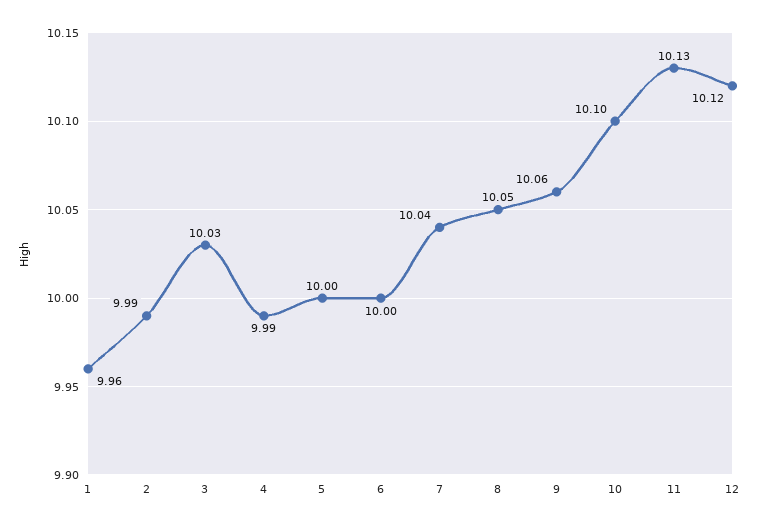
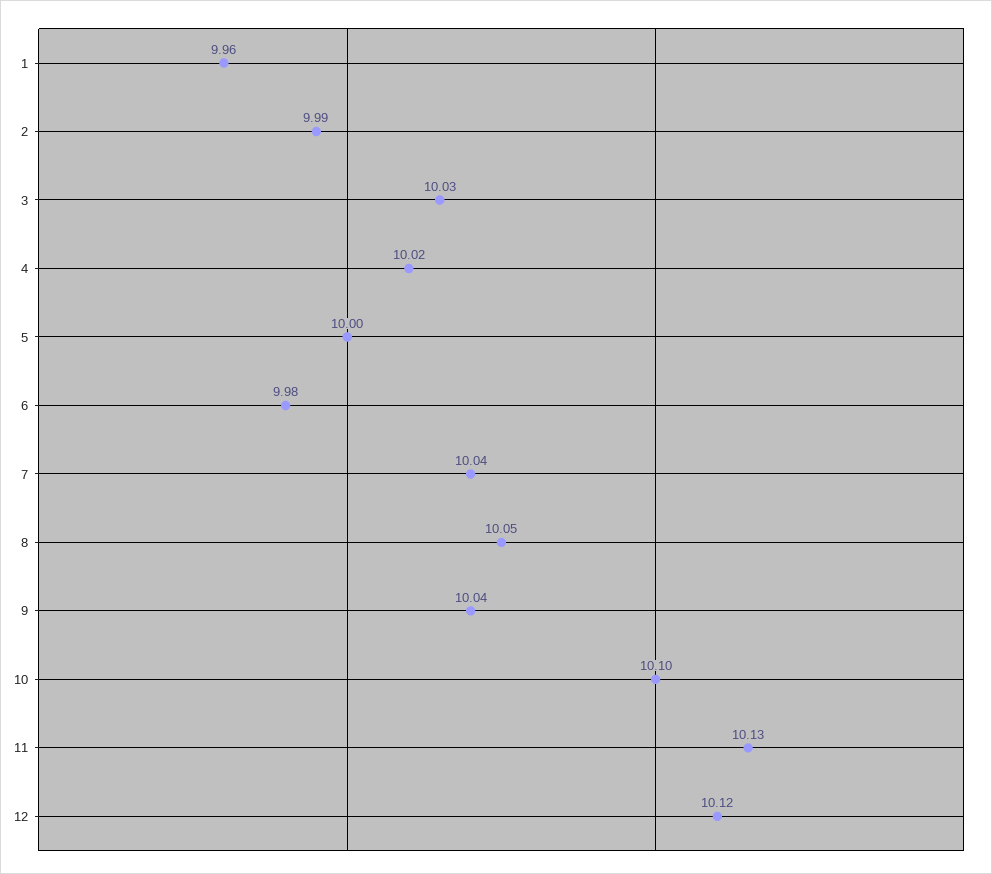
4: 9.99 -> 10.02
6: 10 -> 9.98
9: 10.06 -> 10.04

